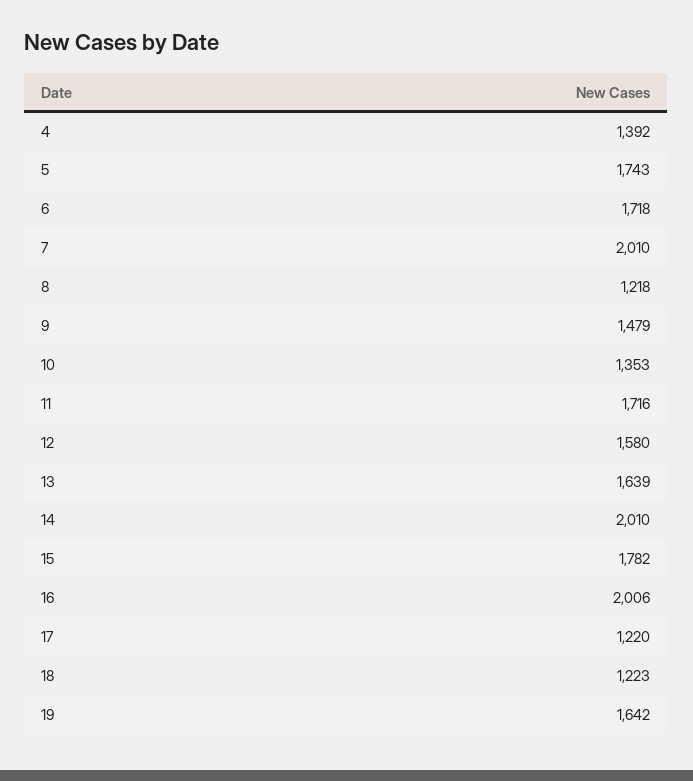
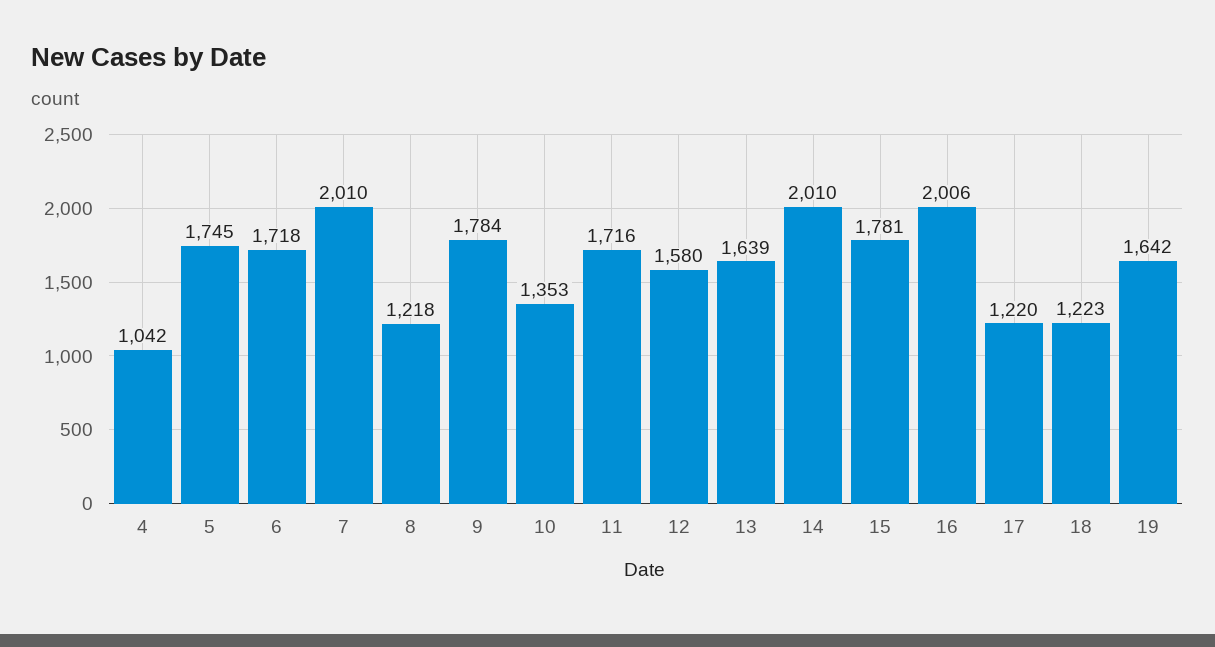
4: 1392 -> 1042
5: 1743 -> 1745
9: 1479 -> 1784
15: 1782 -> 1781

